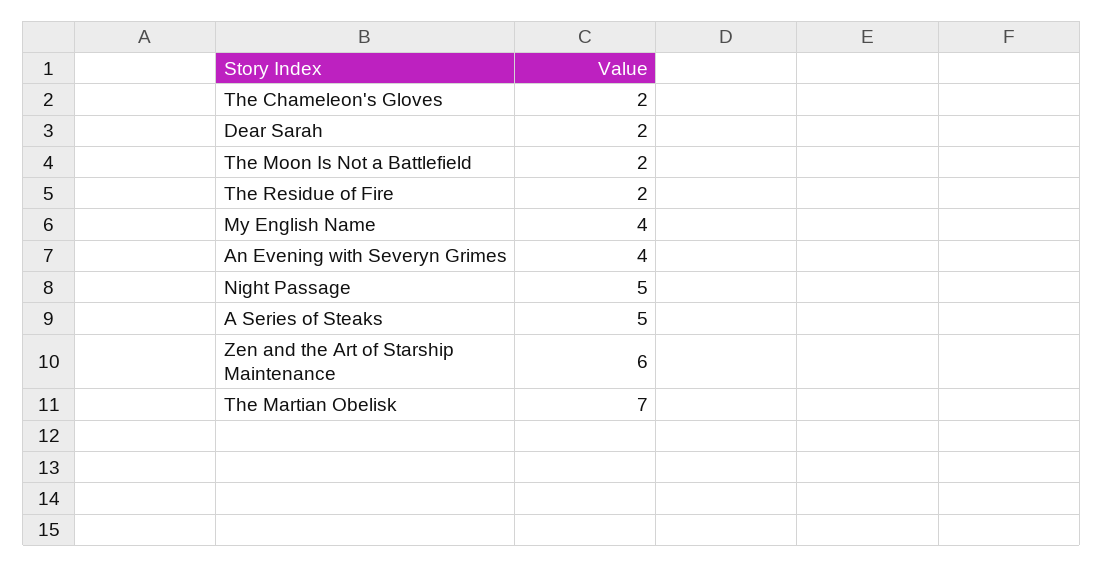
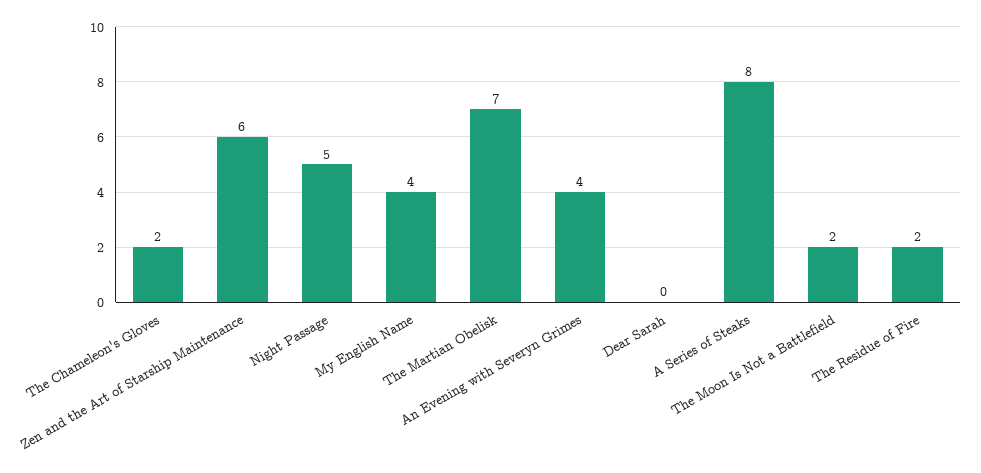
Dear Sarah: 2 -> 0
A Series of Steaks: 5 -> 8

